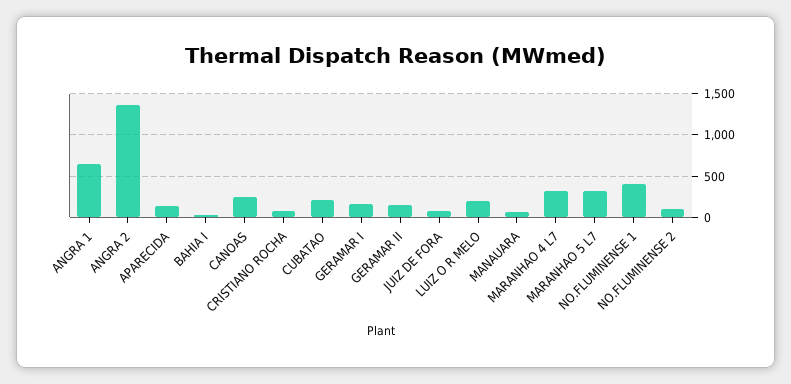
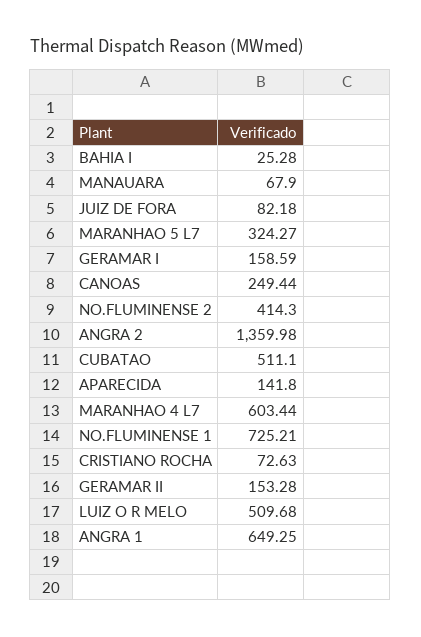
CUBATAO: 200 -> 511.1
LUIZ O R MELO: 200 -> 509.68
MARANHAO 4 L7: 300 -> 603.44
NO.FLUMINENSE 1: 400 -> 725.21
NO.FLUMINENSE 2: 100 -> 414.3

